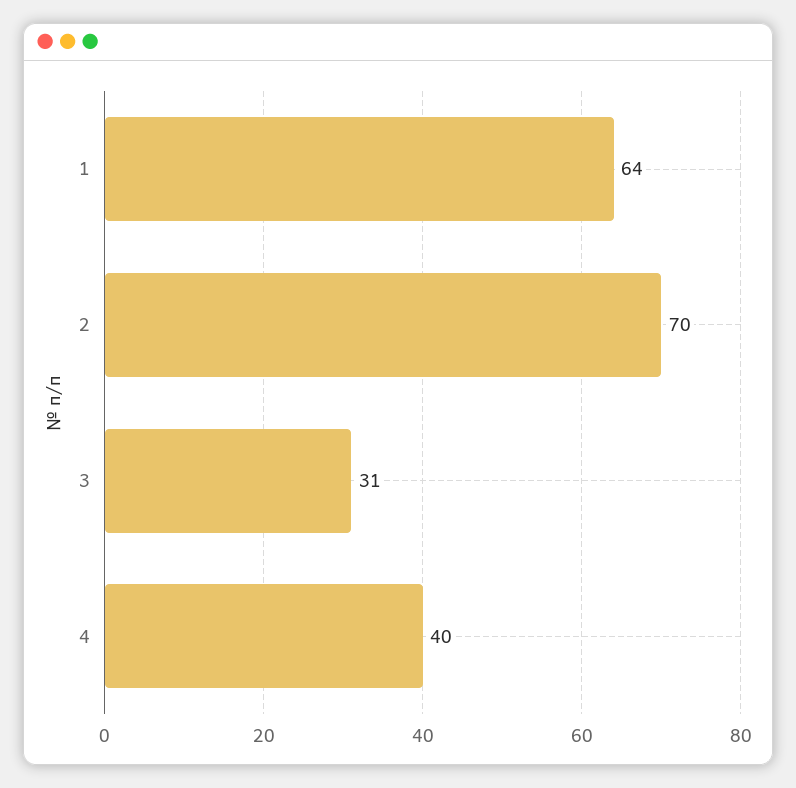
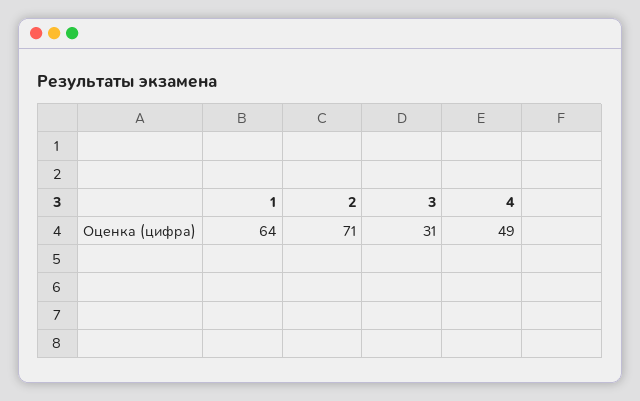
2: 70 -> 71
4: 40 -> 49

